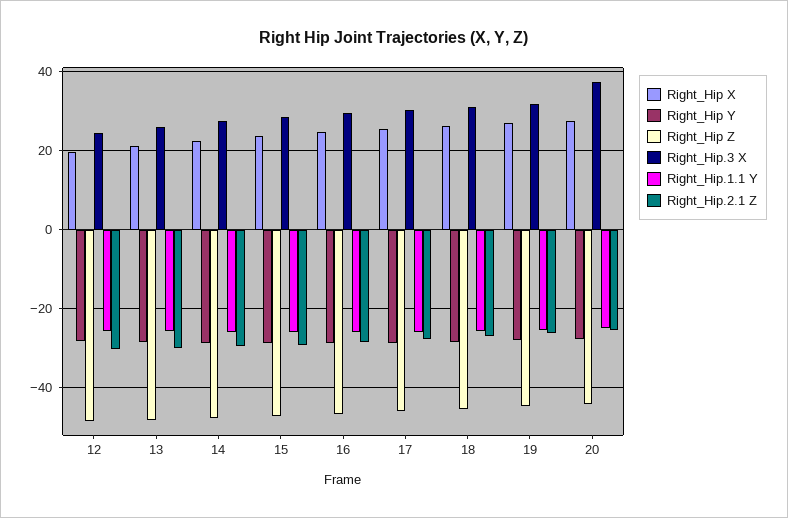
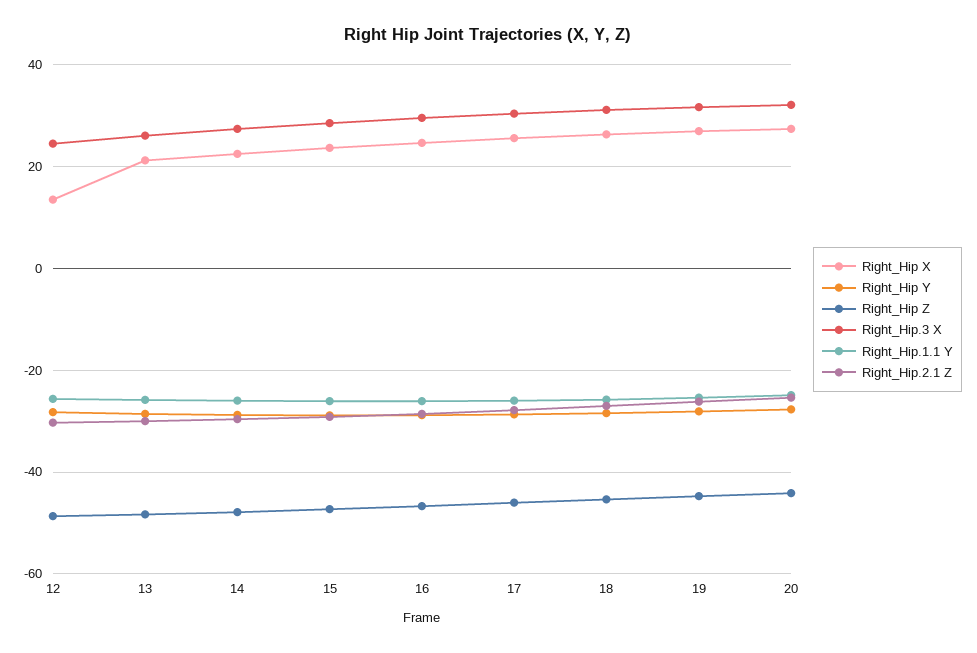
Right_Hip X, 12: 20 -> 14
Right_Hip.3 X, 20: 38 -> 32

